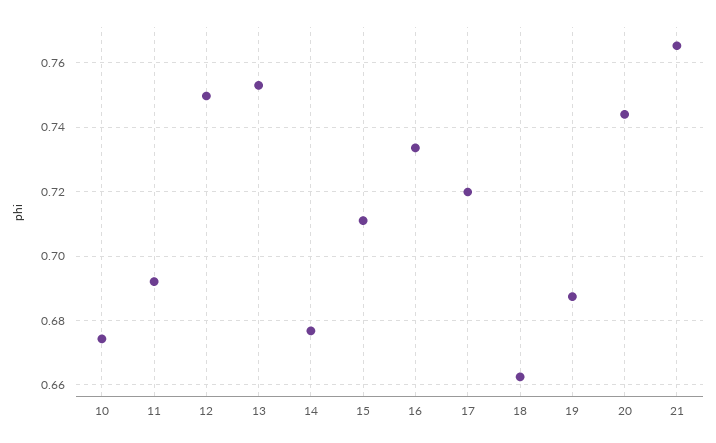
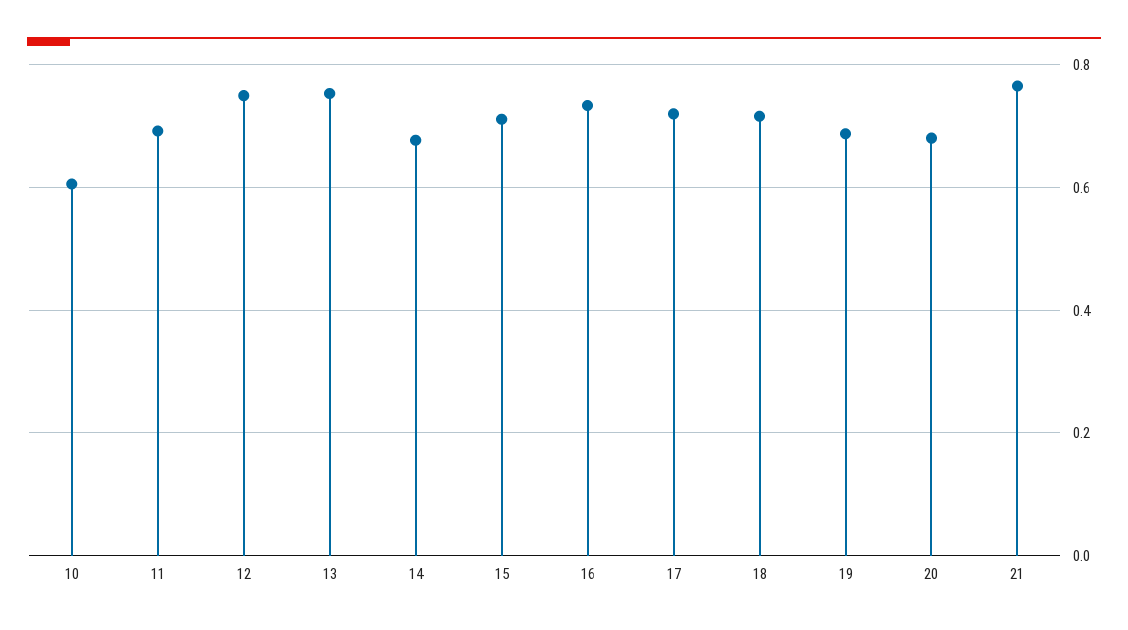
10: 0.674 -> 0.6
18: 0.662 -> 0.72
20: 0.744 -> 0.68

